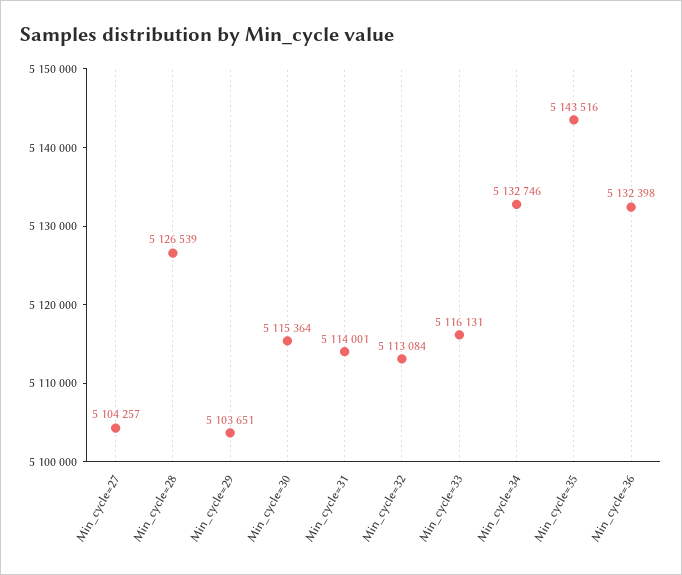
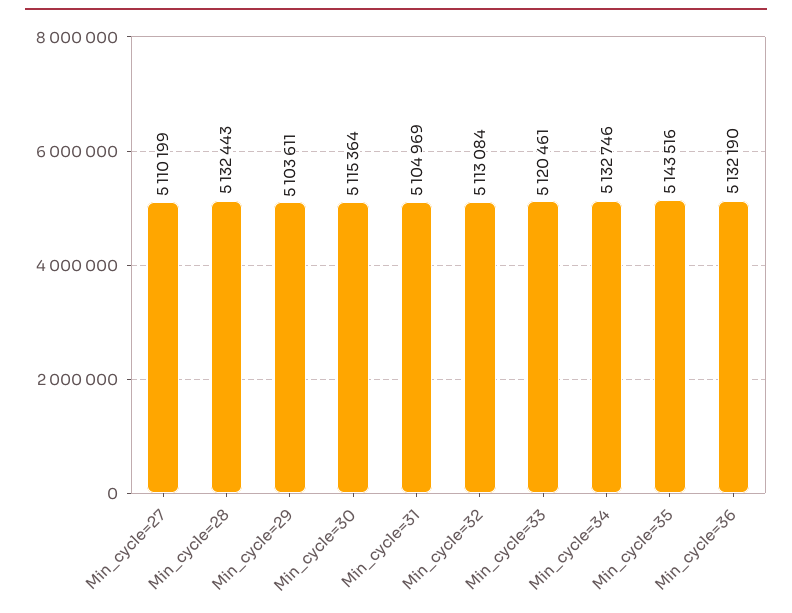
Min_cycle=27: 5104257 -> 5110199
Min_cycle=28: 5126539 -> 5132443
Min_cycle=29: 5103651 -> 5103611
Min_cycle=31: 5114001 -> 5104969
Min_cycle=33: 5116131 -> 5120461
Min_cycle=36: 5132398 -> 5132190

